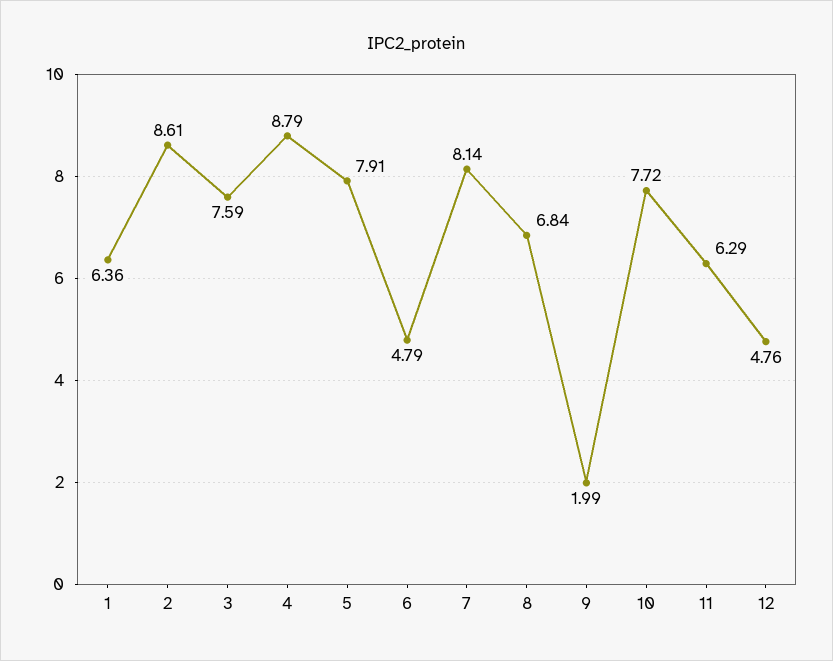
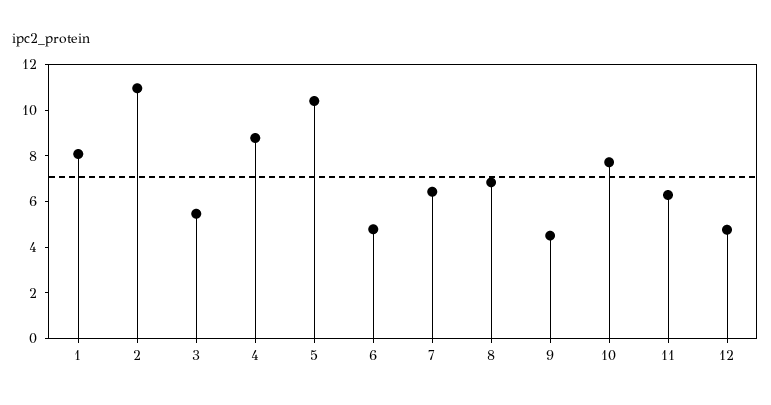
1: 6.36 -> 8
2: 8.61 -> 11
3: 7.59 -> 5.5
5: 7.91 -> 10.5
7: 8.14 -> 6.5
9: 1.99 -> 4.5

